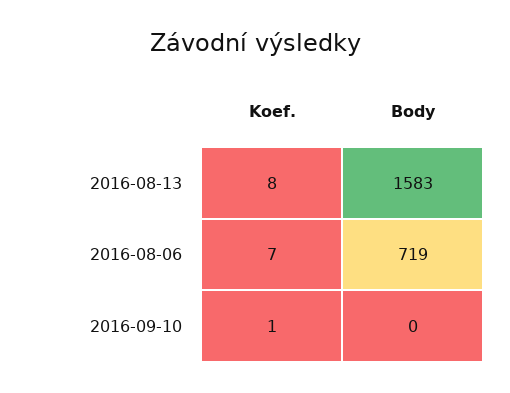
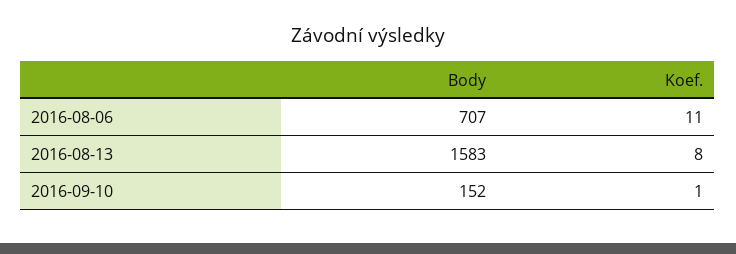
Koef., 2016-08-06: 7 -> 11
Body, 2016-08-06: 719 -> 707
Body, 2016-09-10: 0 -> 152

